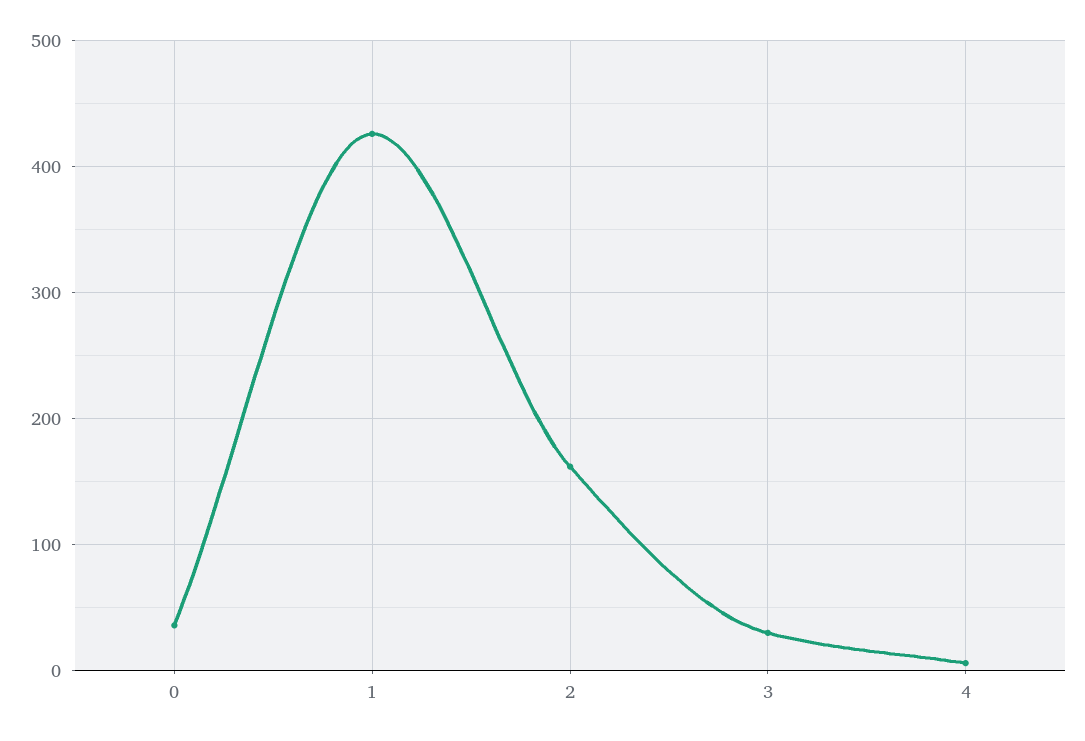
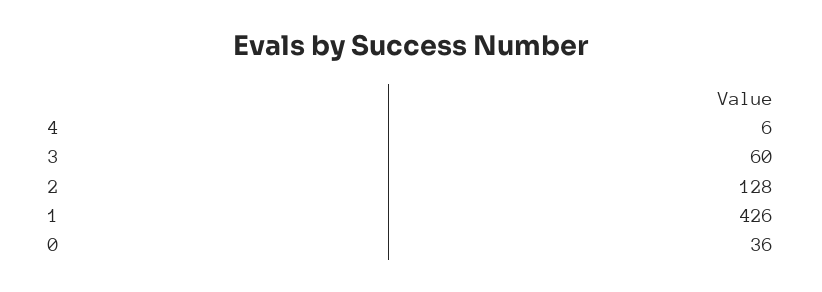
2: 160 -> 128
3: 30 -> 60

